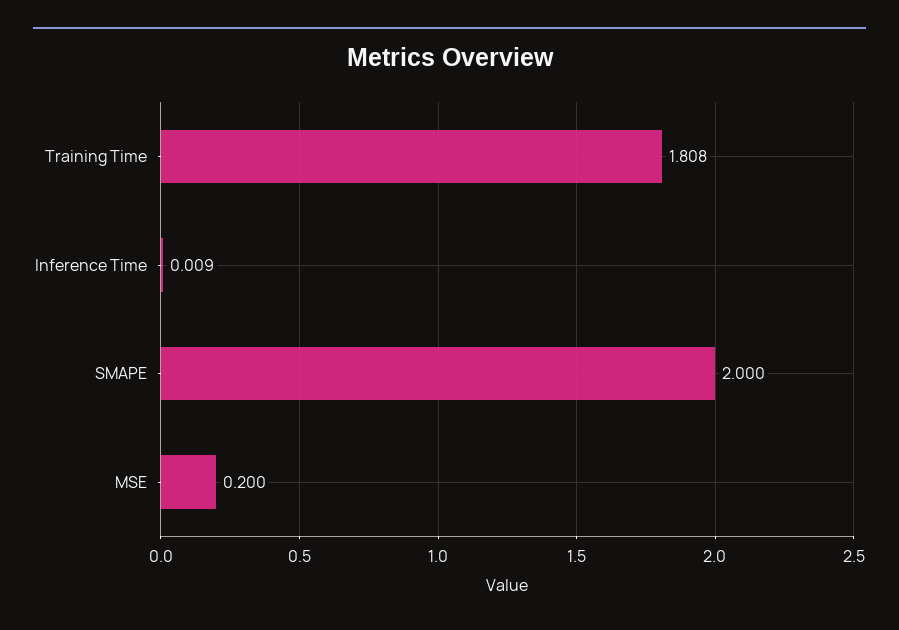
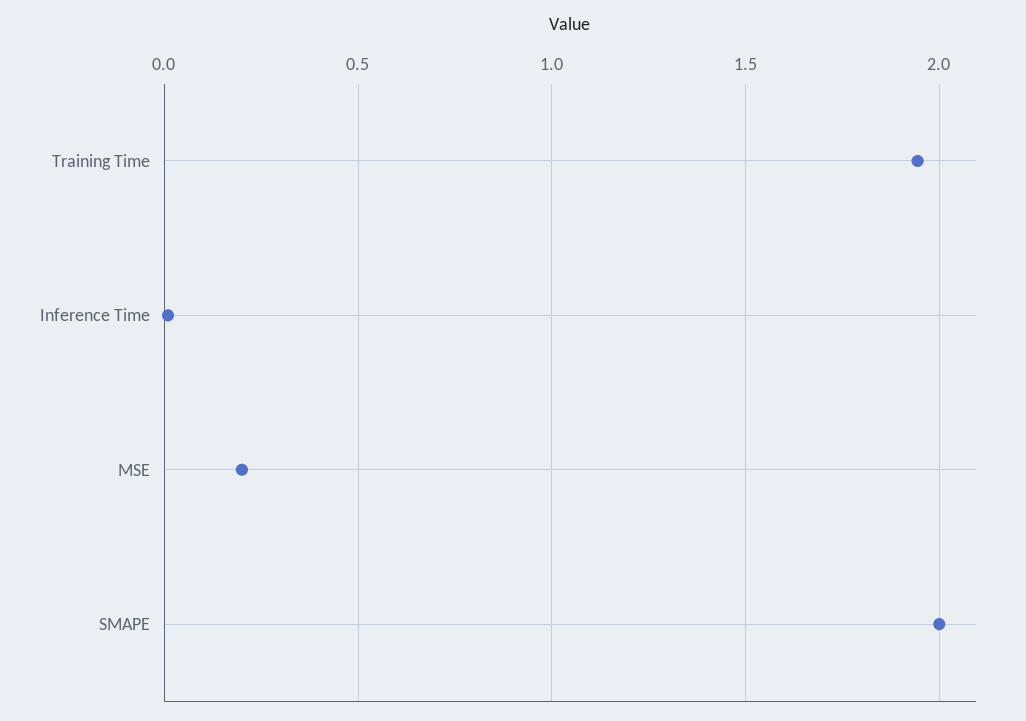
Training Time: 1.808 -> 1.95

